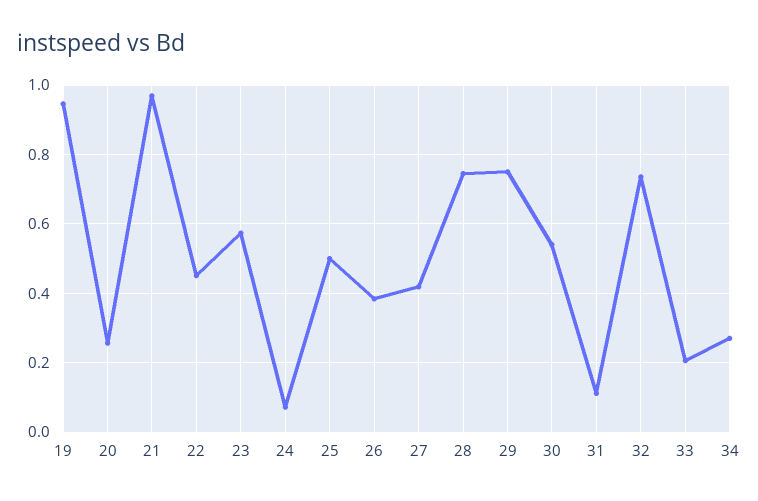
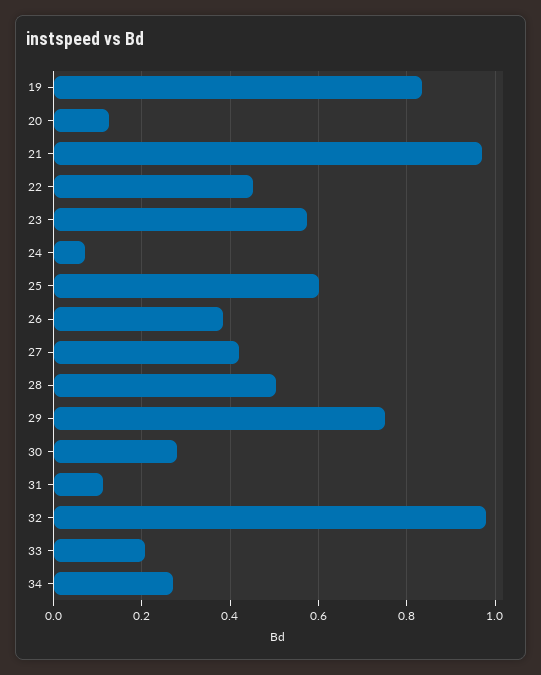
19: 0.94 -> 0.84
20: 0.26 -> 0.12
25: 0.5 -> 0.6
28: 0.74 -> 0.5
30: 0.54 -> 0.28
32: 0.74 -> 0.98

